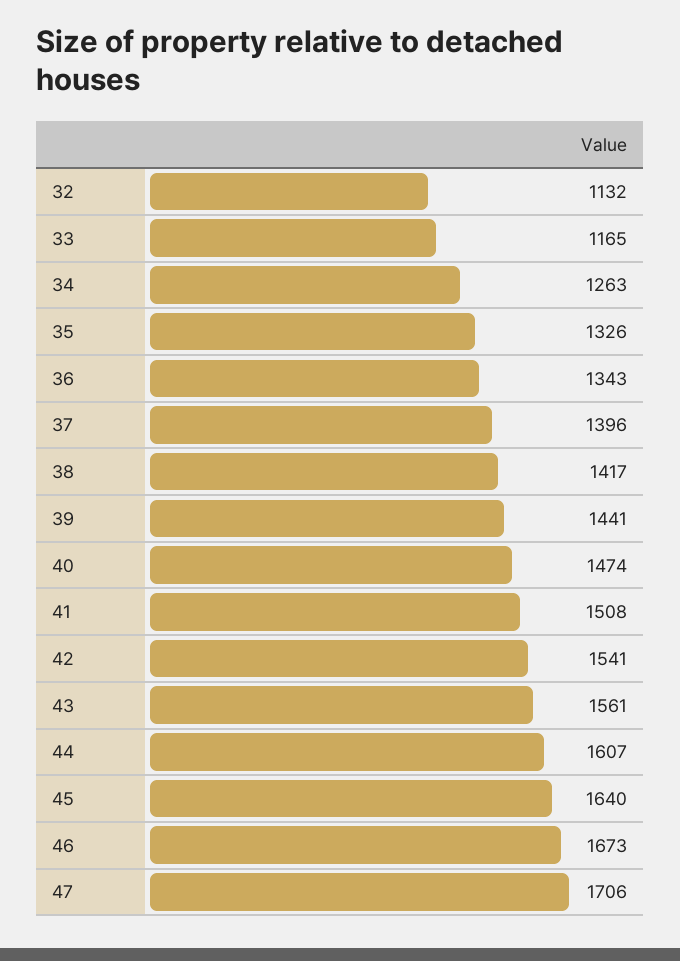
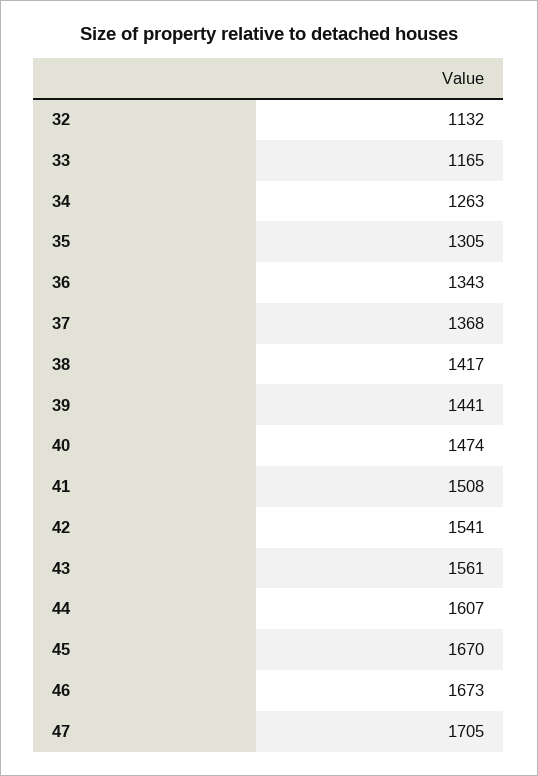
35: 1326 -> 1305
37: 1396 -> 1368
45: 1640 -> 1670
47: 1706 -> 1705

